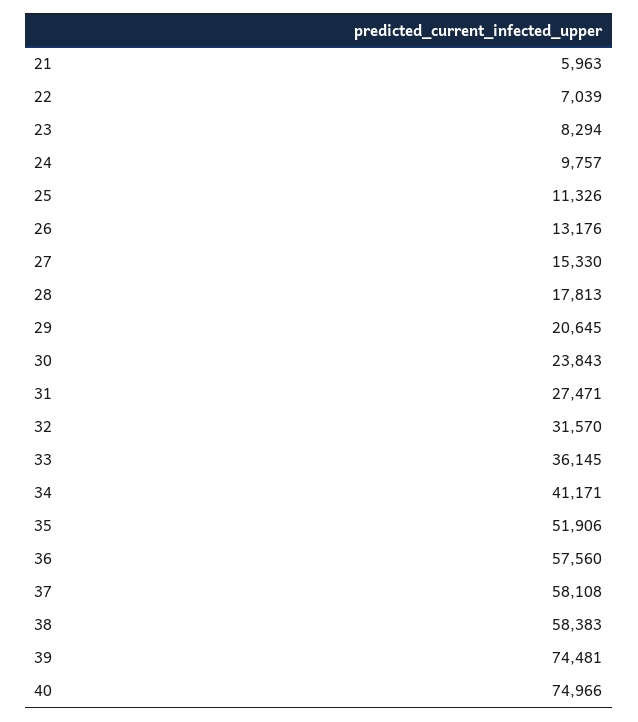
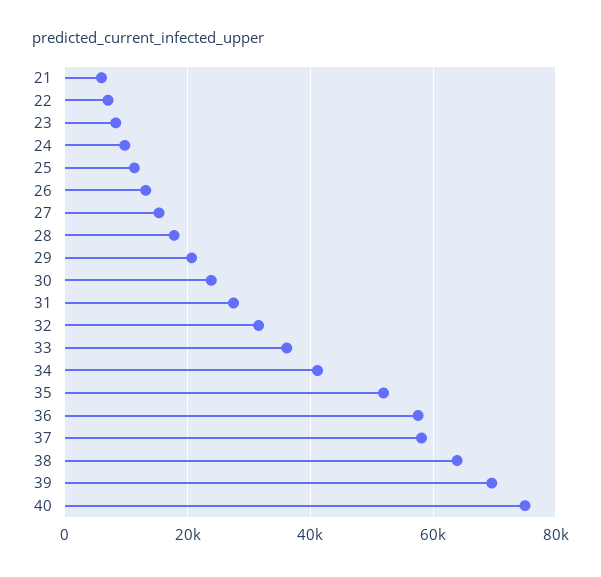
38: 58383 -> 64000
39: 74481 -> 70000

